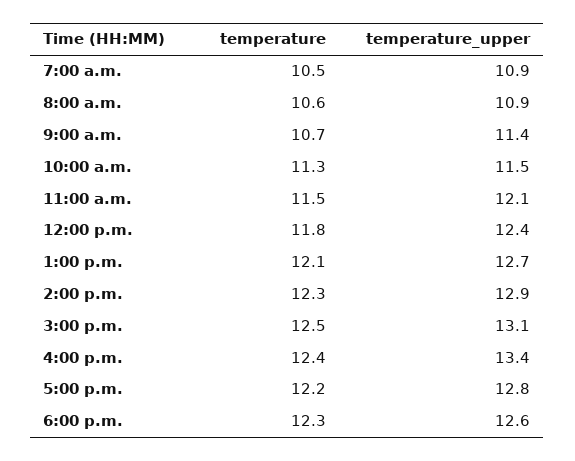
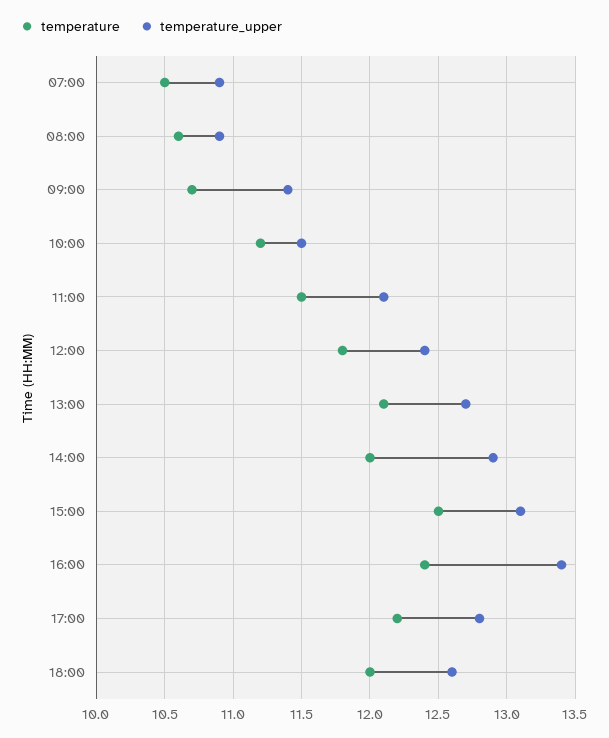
temperature, 10:00 a.m.: 11.3 -> 11.2
temperature, 2:00 p.m.: 12.3 -> 12
temperature, 6:00 p.m.: 12.3 -> 12

